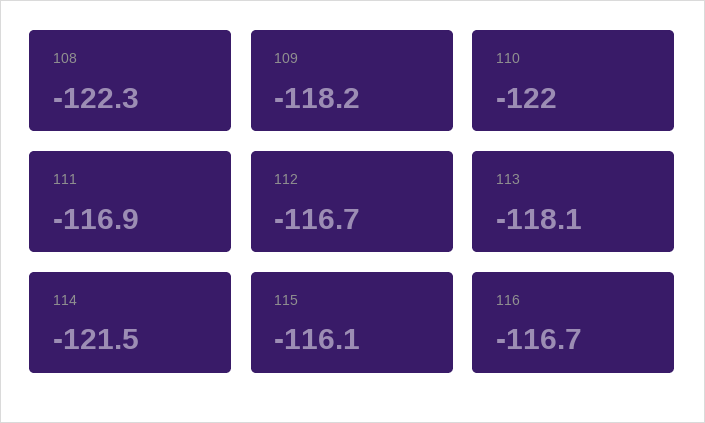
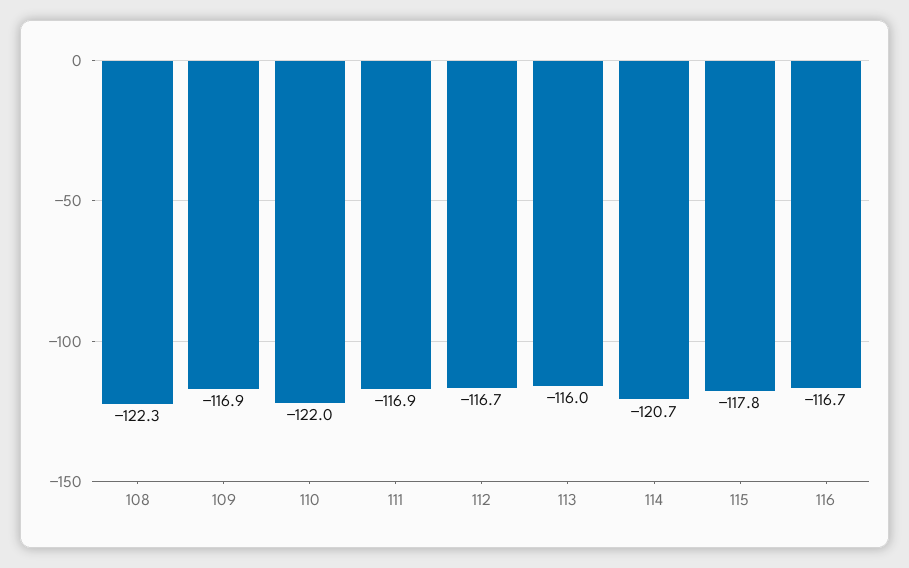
109: -118.2 -> -116.9
113: -118.1 -> -116
114: -121.5 -> -120.7
115: -116.1 -> -117.8

